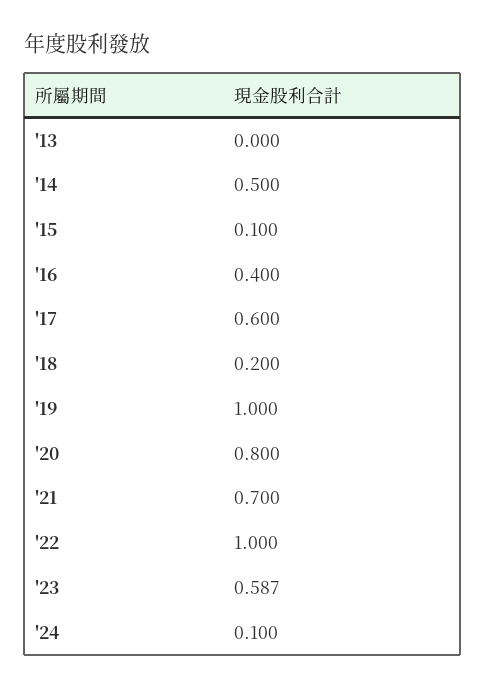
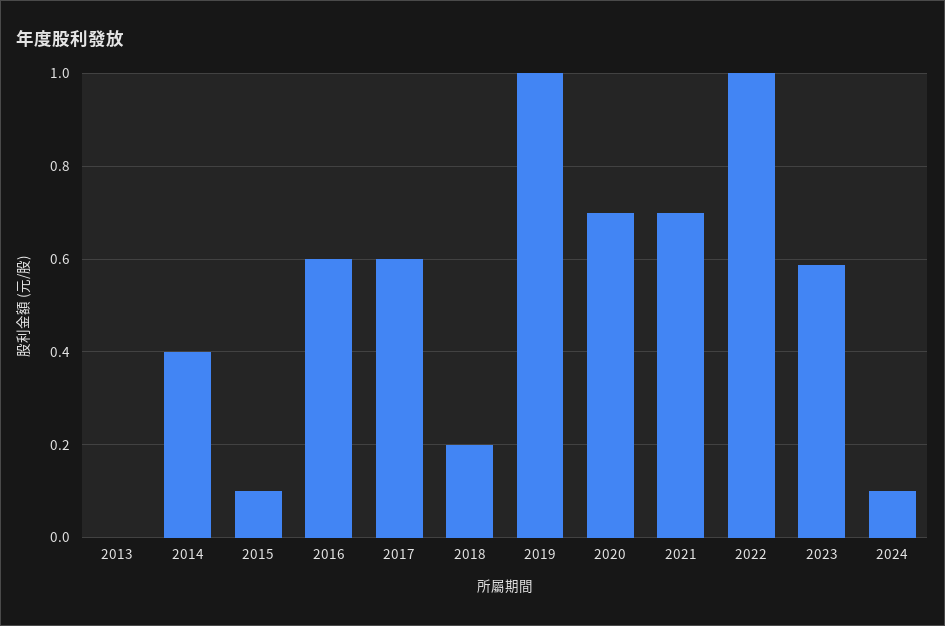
'14: 0.5 -> 0.4
'16: 0.4 -> 0.6
'20: 0.8 -> 0.7

